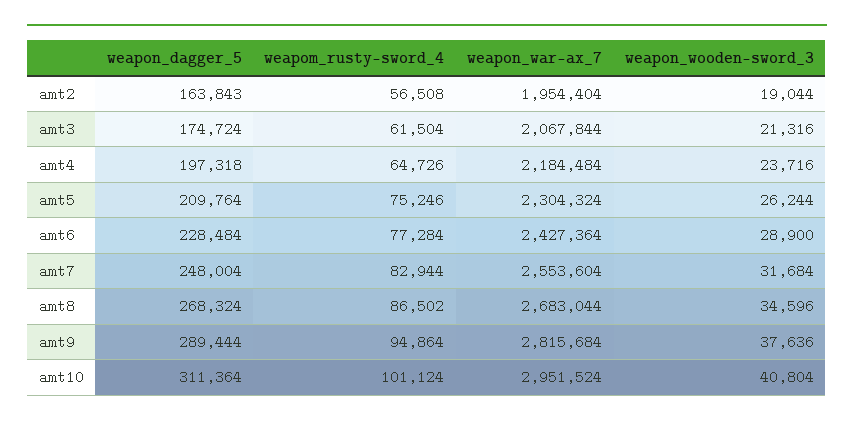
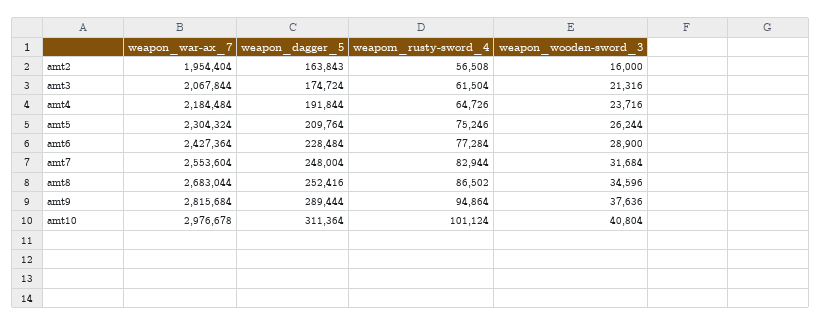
weapon_wooden-sword_3, amt2: 19044 -> 16000
weapon_dagger_5, amt4: 197318 -> 191844
weapon_dagger_5, amt8: 268324 -> 252416
weapon_war-ax_7, amt10: 2951524 -> 2976678

